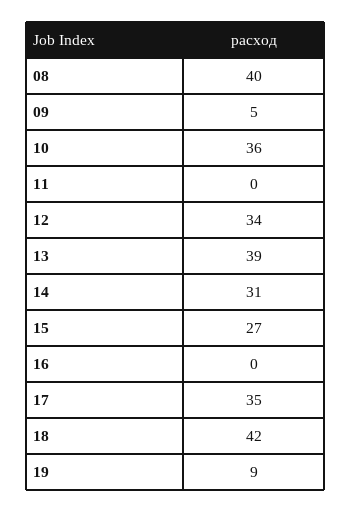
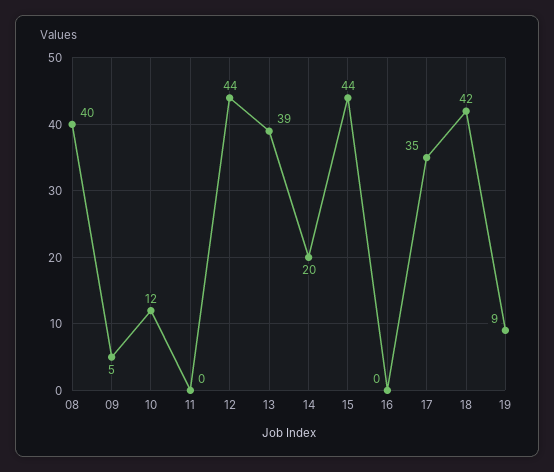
10: 36 -> 12
12: 34 -> 44
14: 31 -> 20
15: 27 -> 44

